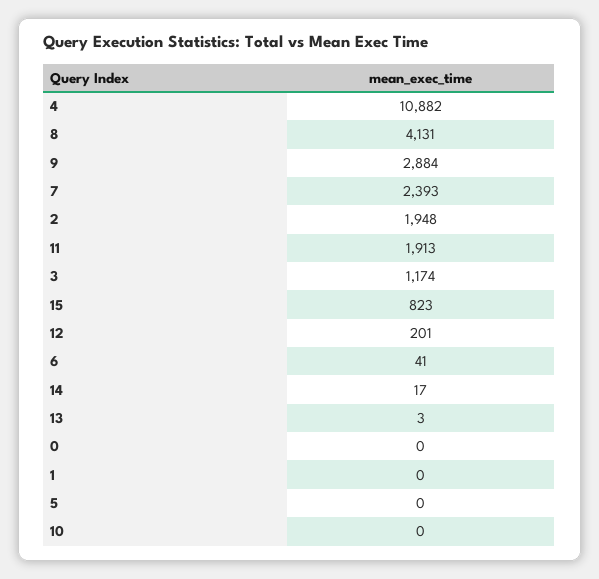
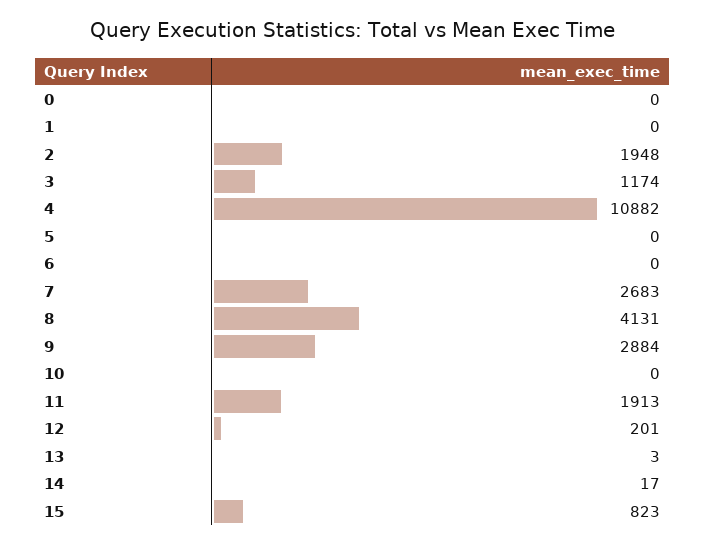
7: 2393 -> 2683
6: 41 -> 0

